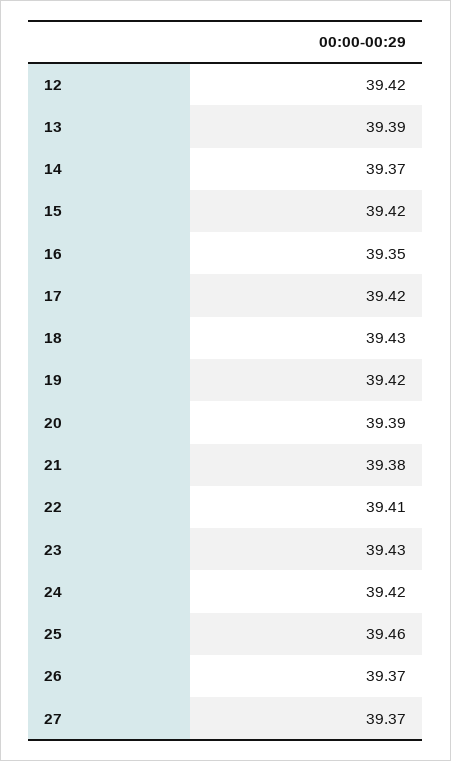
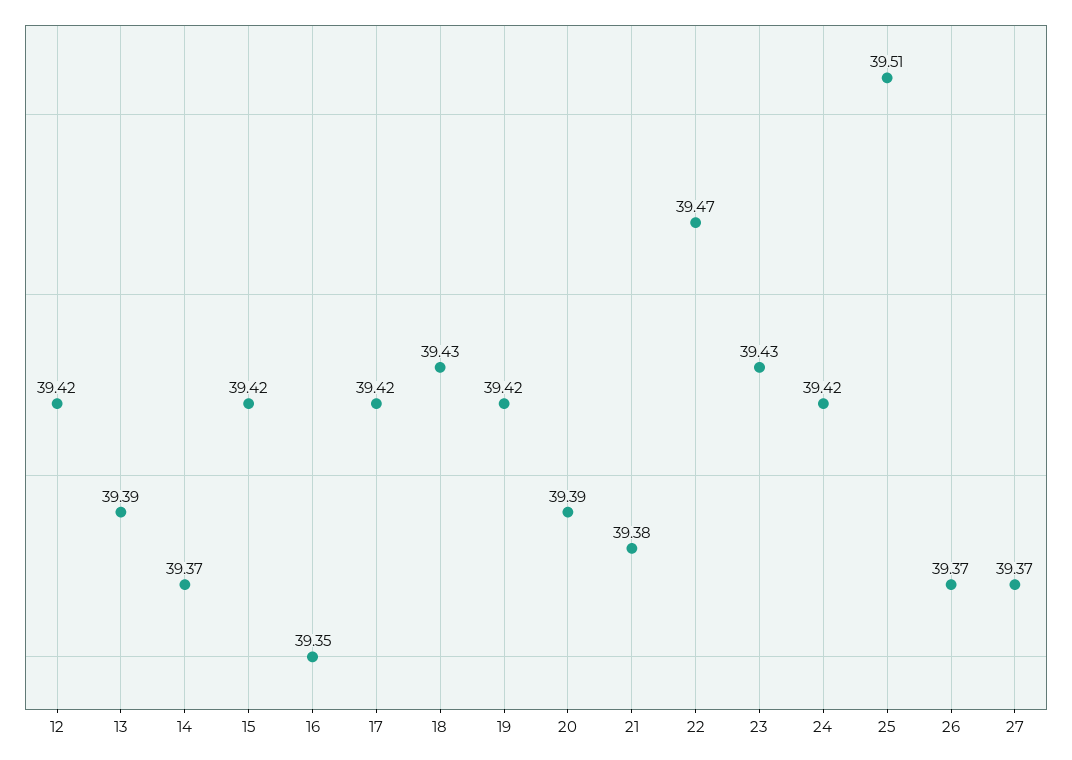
22: 39.41 -> 39.47
25: 39.46 -> 39.51

